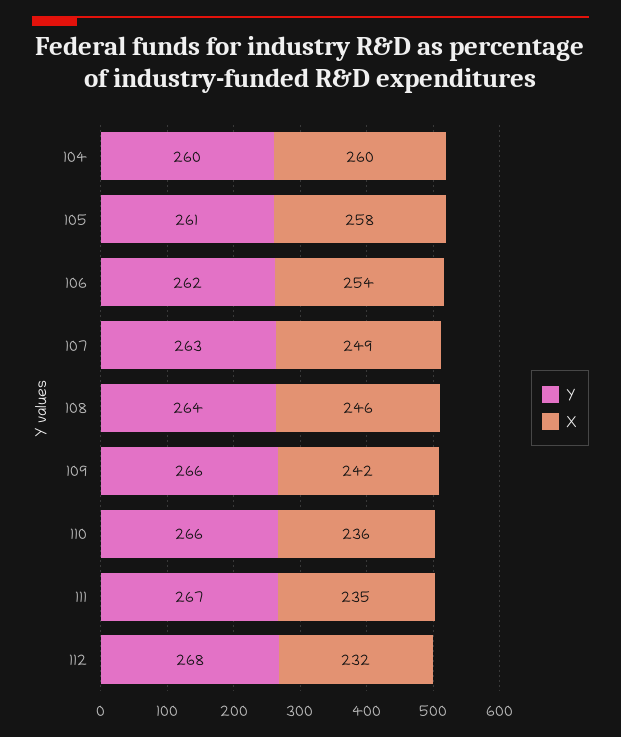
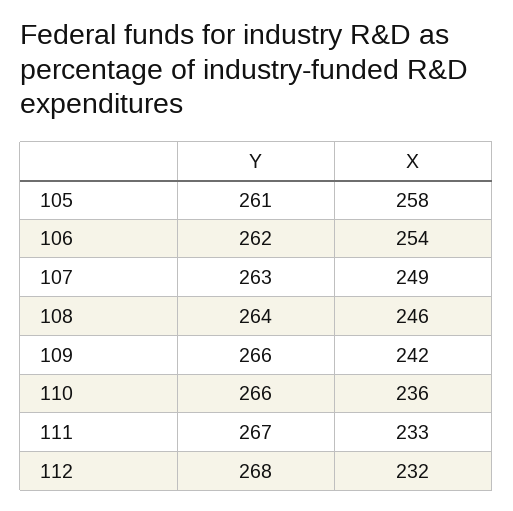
Y, 104: 260 -> none
X, 104: 260 -> none
X, 111: 235 -> 233

